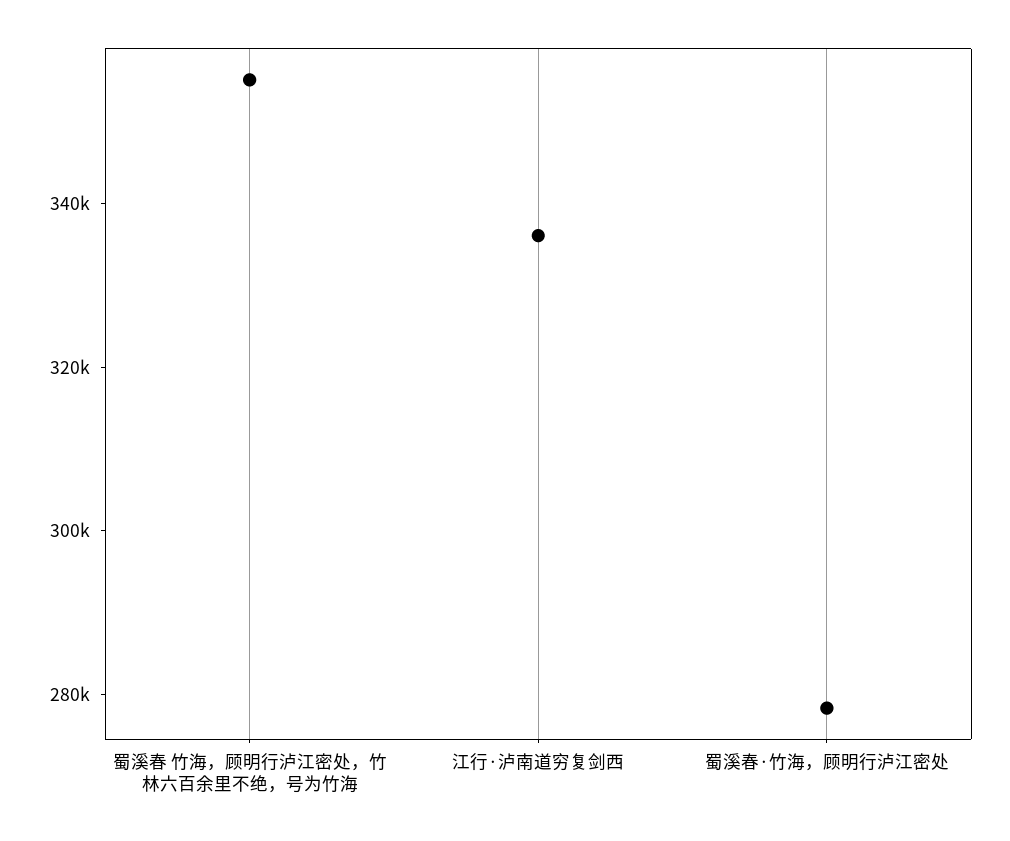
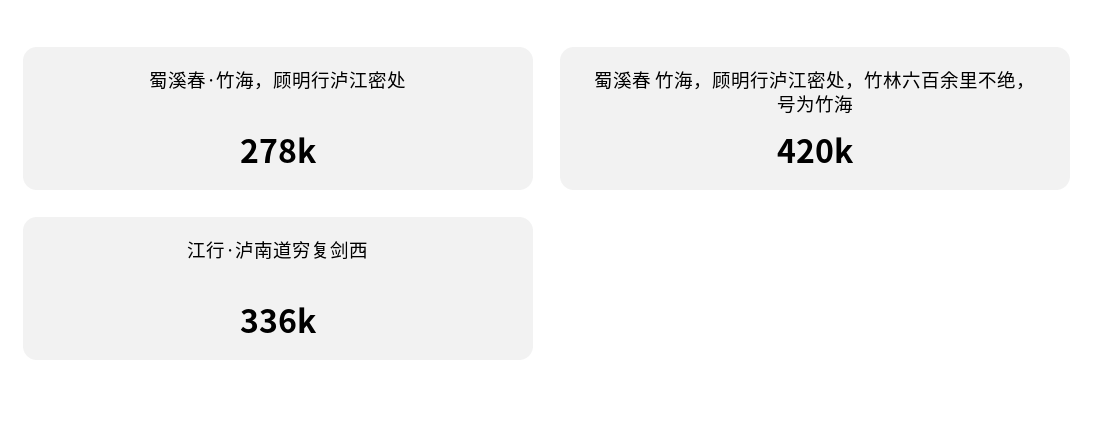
蜀溪春 竹海，顾明行泸江密处，竹林六百余里不绝，号为竹海: 355000 -> 420000

